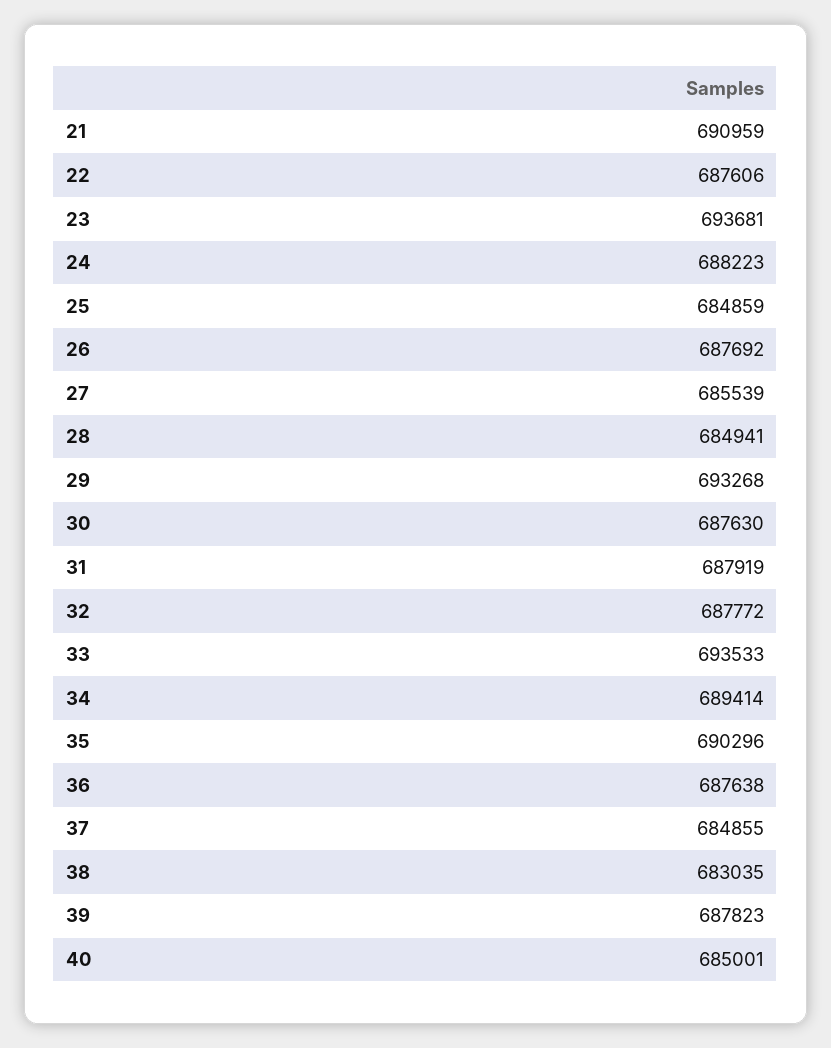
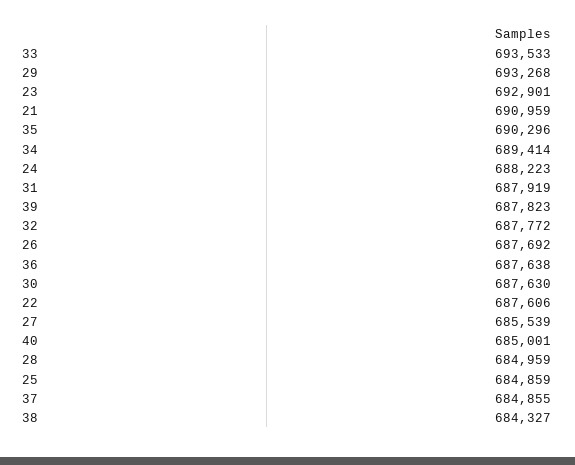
23: 693681 -> 692901
28: 684941 -> 684959
38: 683035 -> 684327

